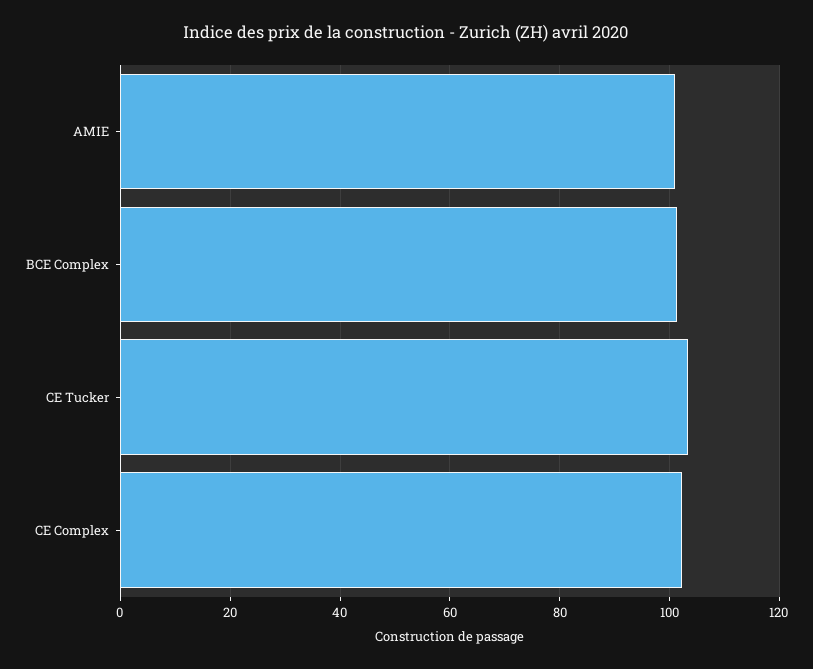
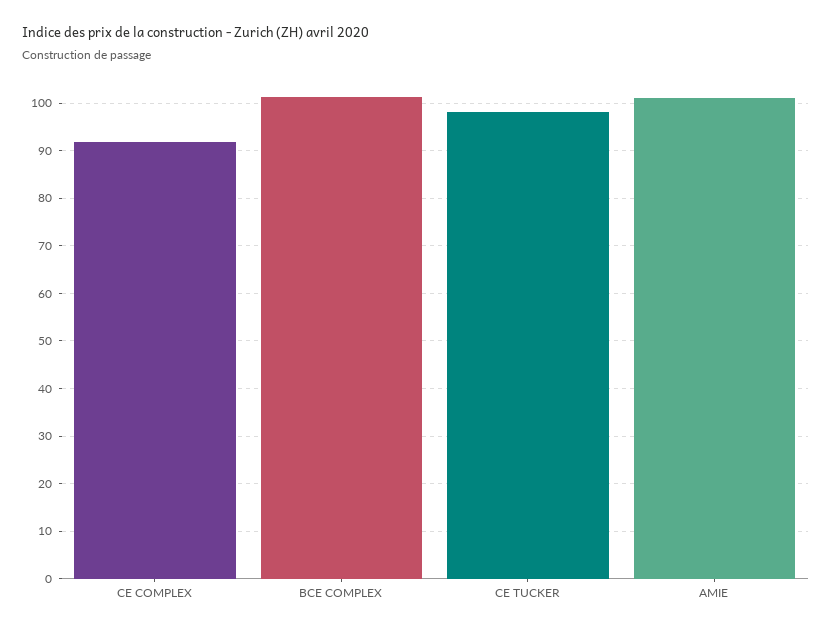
CE Tucker: 104 -> 98
CE Complex: 102 -> 92

